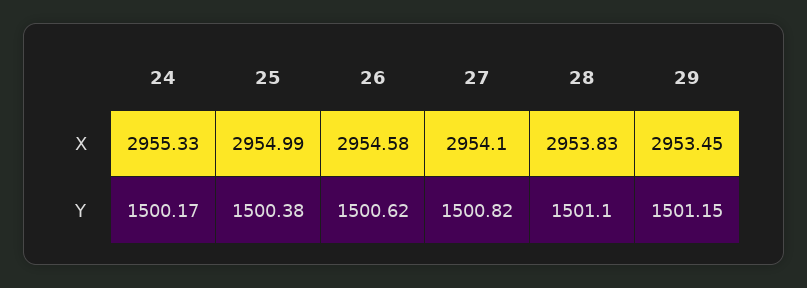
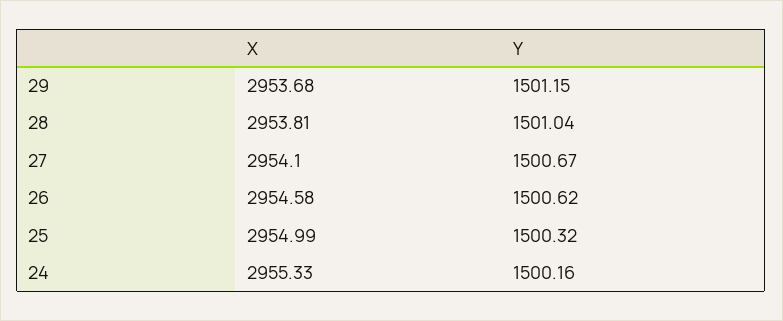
28, X: 2953.83 -> 2953.81
29, X: 2953.45 -> 2953.68
24, Y: 1500.17 -> 1500.16
25, Y: 1500.38 -> 1500.32
27, Y: 1500.82 -> 1500.67
28, Y: 1501.1 -> 1501.04

